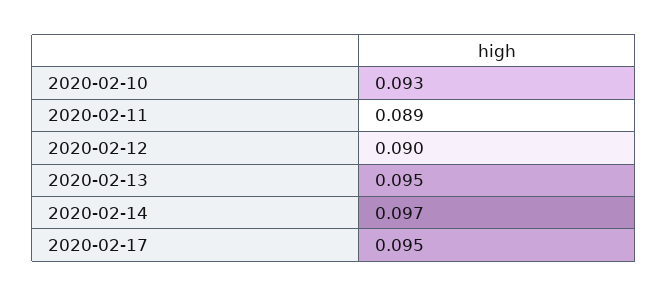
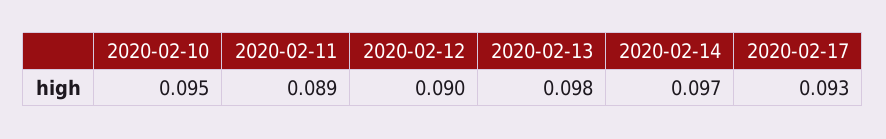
2020-02-10: 0.093 -> 0.095
2020-02-13: 0.095 -> 0.098
2020-02-17: 0.095 -> 0.093

